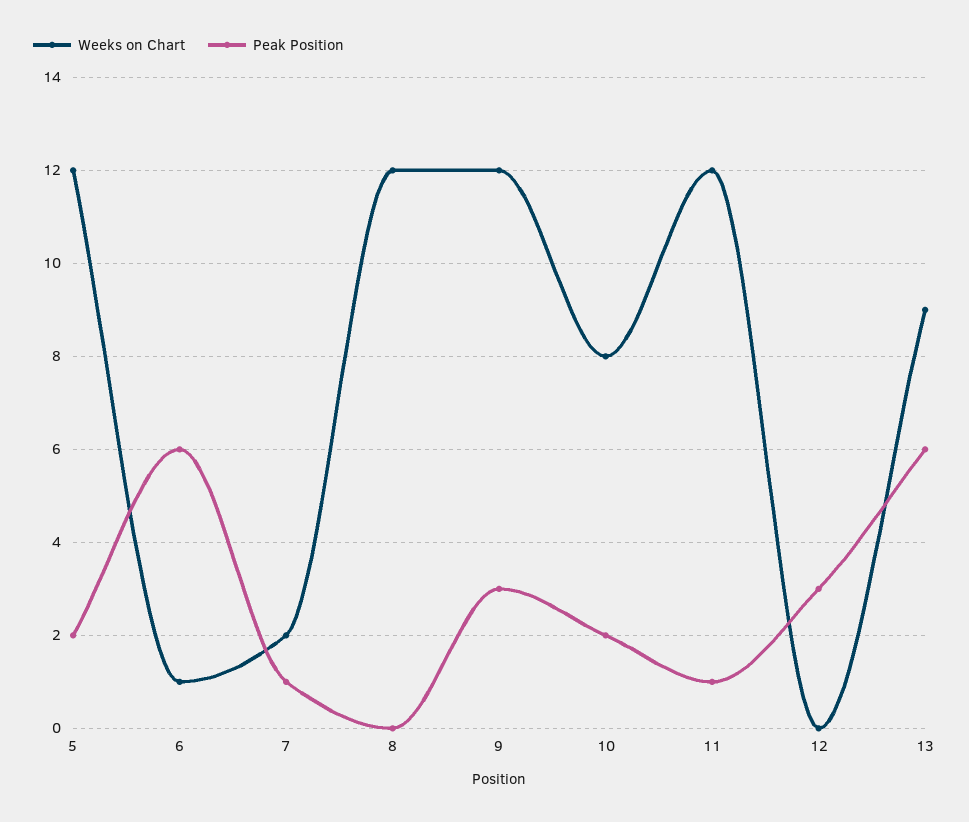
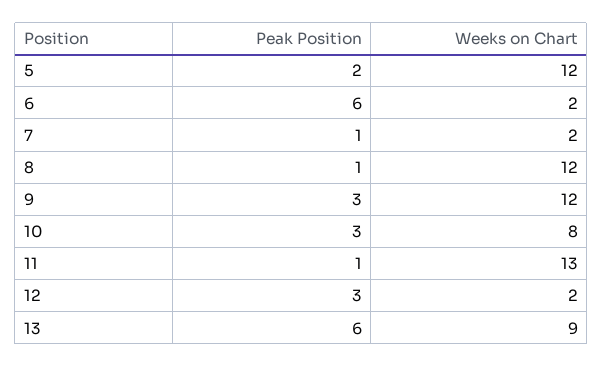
Weeks on Chart, 6: 1 -> 2
Peak Position, 8: 0 -> 1
Peak Position, 10: 2 -> 3
Weeks on Chart, 11: 12 -> 13
Weeks on Chart, 12: 0 -> 2

